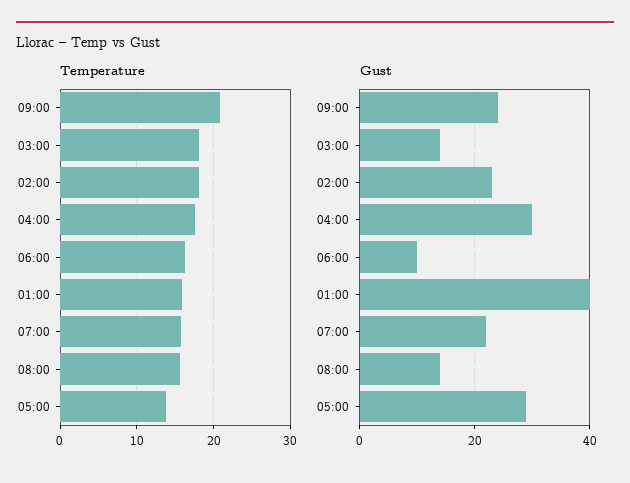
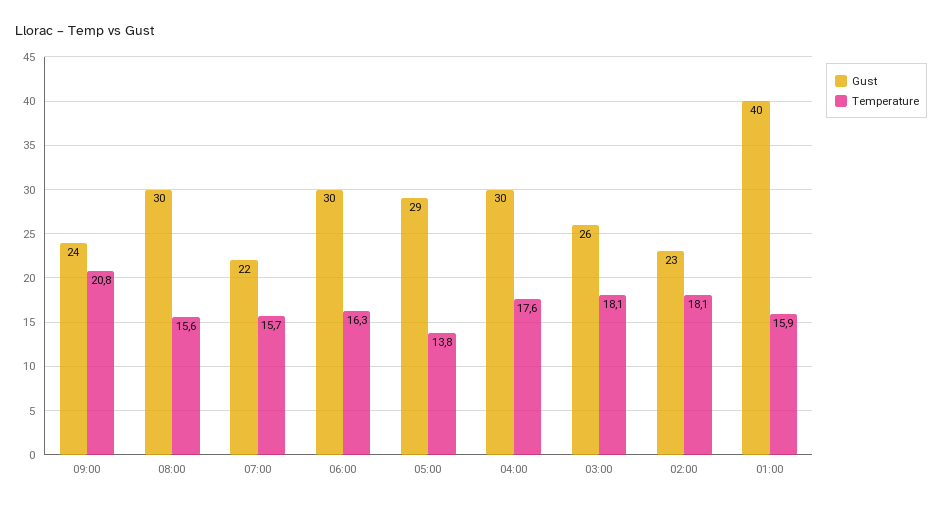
Gust, 03:00: 15 -> 26
Gust, 06:00: 10 -> 30
Gust, 08:00: 15 -> 30

